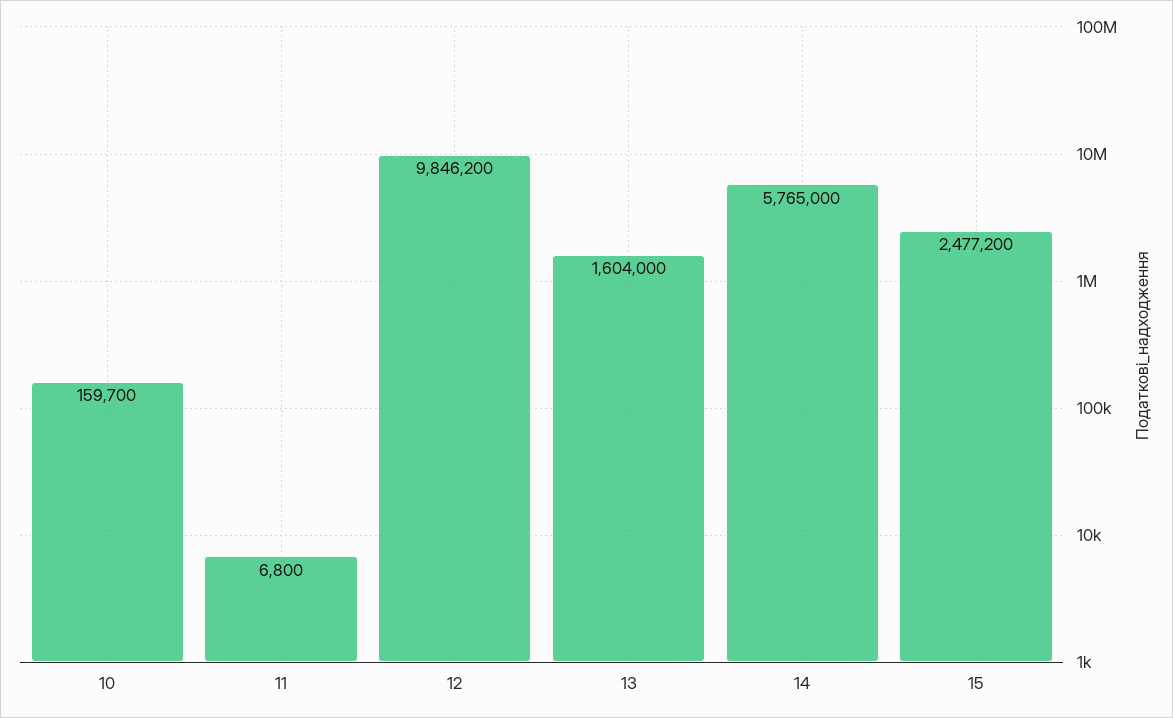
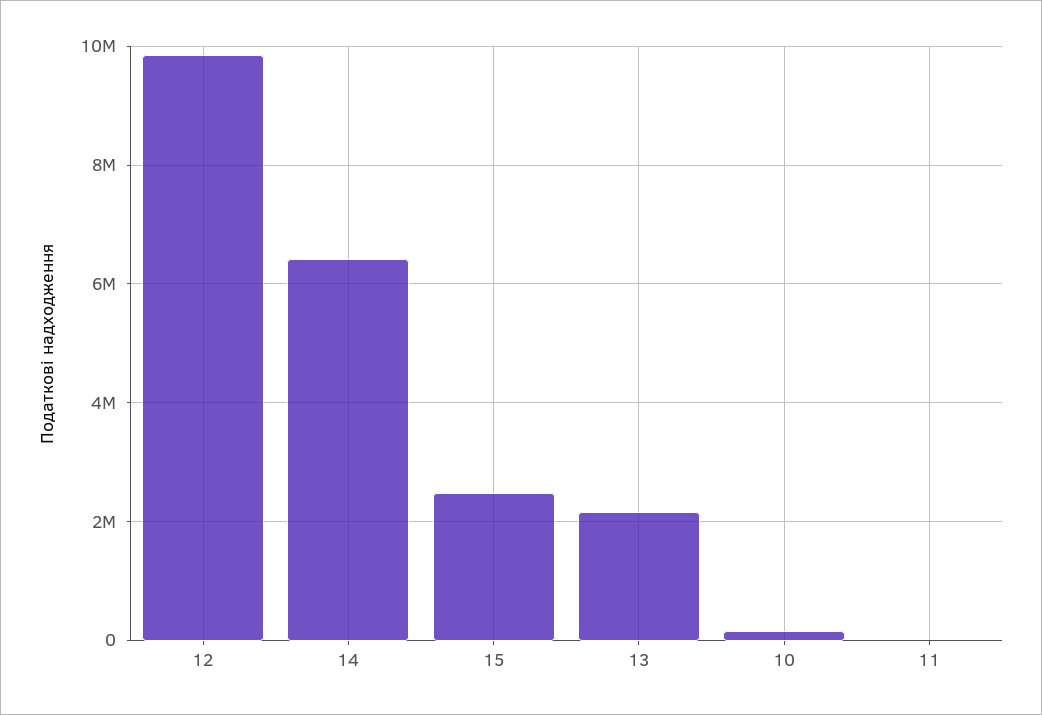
13: 1604000 -> 2200000
14: 5765000 -> 6400000

